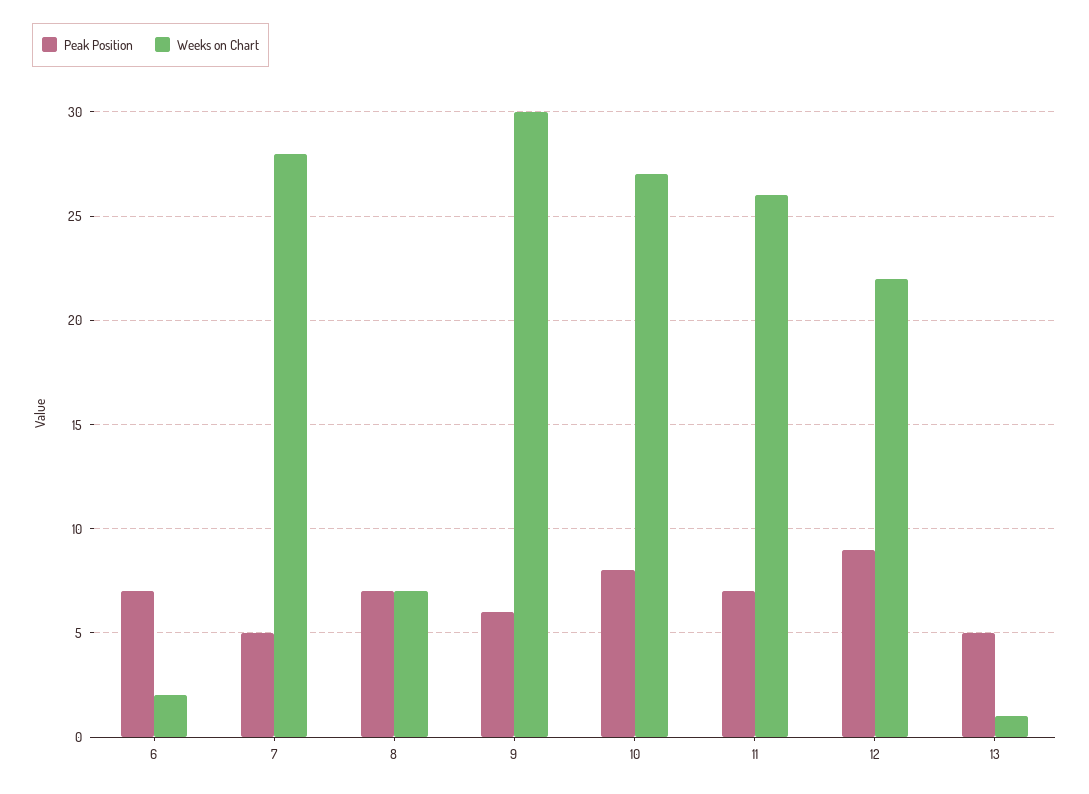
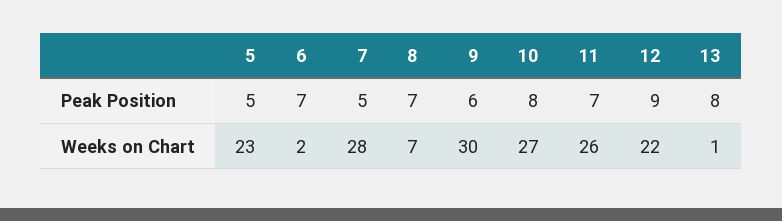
Peak Position, 13: 5 -> 8
Peak Position, 5: none -> 5
Weeks on Chart, 5: none -> 23

